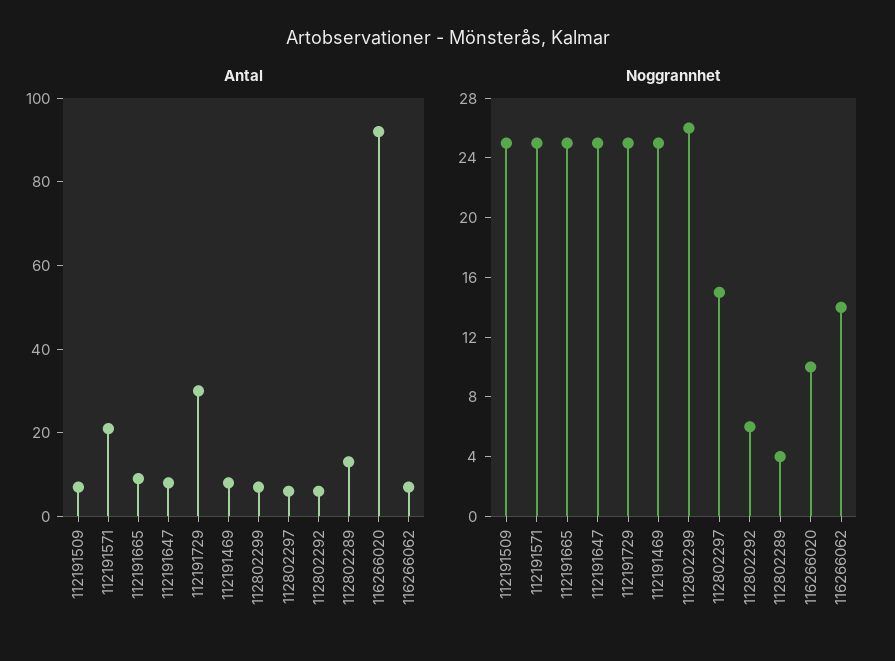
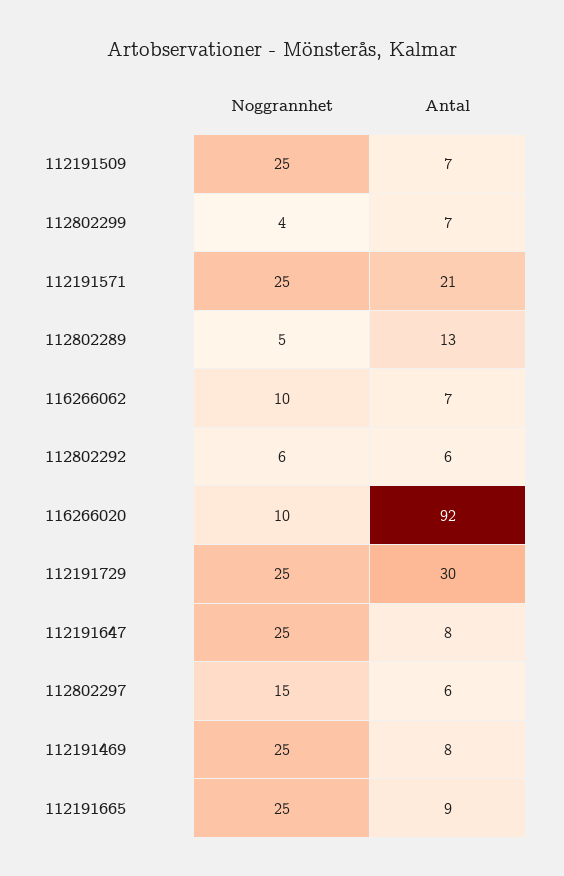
Noggrannhet, 112802299: 26 -> 4
Noggrannhet, 112802289: 4 -> 5
Noggrannhet, 116266062: 14 -> 10

